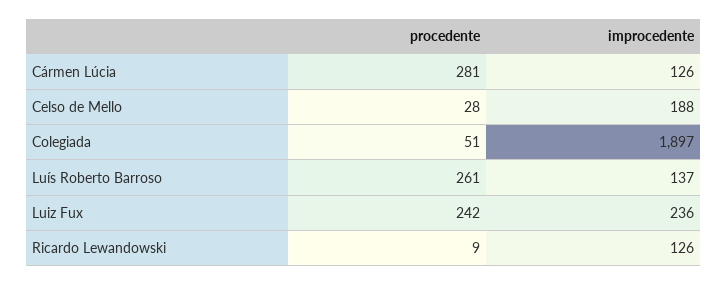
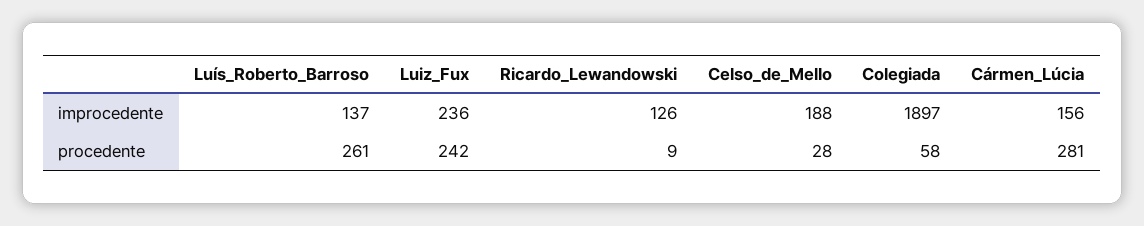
improcedente, Cármen Lúcia: 126 -> 156
procedente, Colegiada: 51 -> 58

